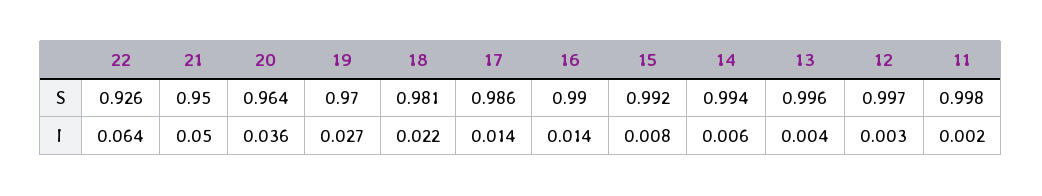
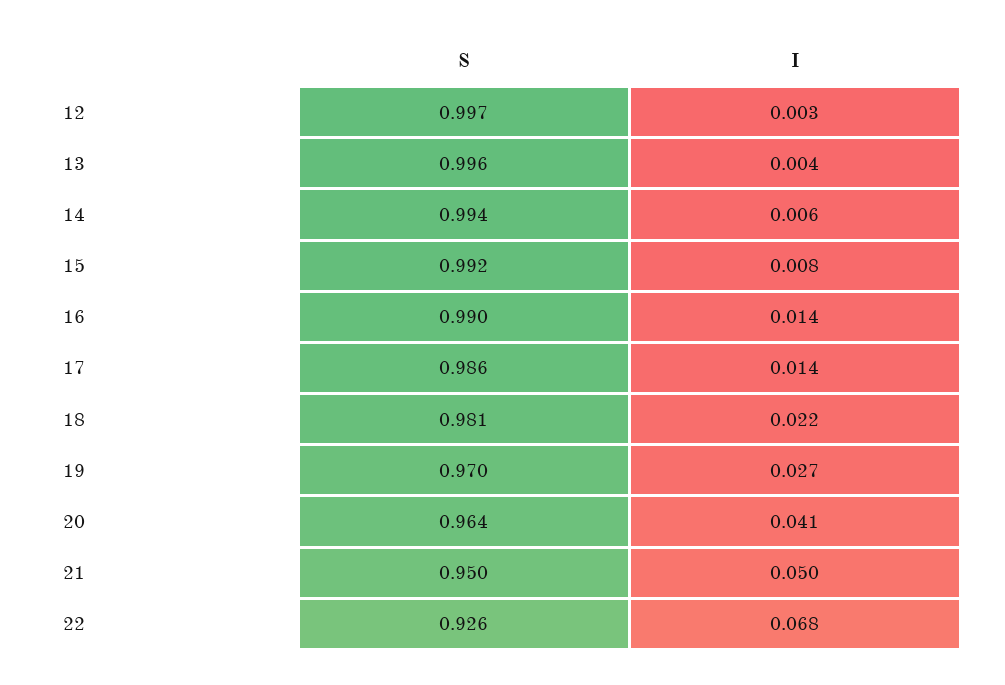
11, S: 0.998 -> none
22, I: 0.064 -> 0.068
20, I: 0.036 -> 0.041
11, I: 0.002 -> none

